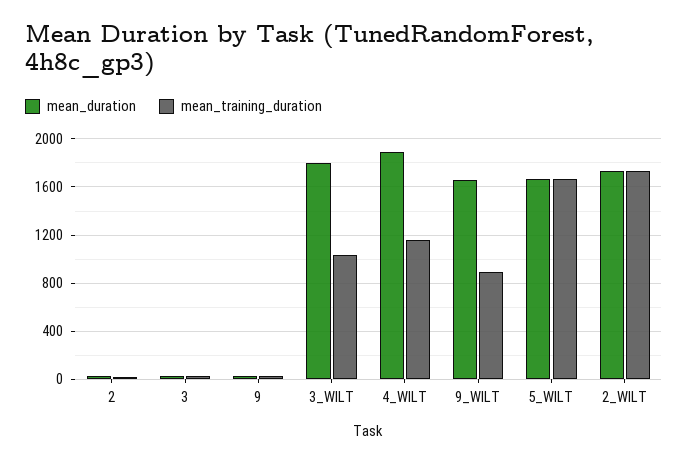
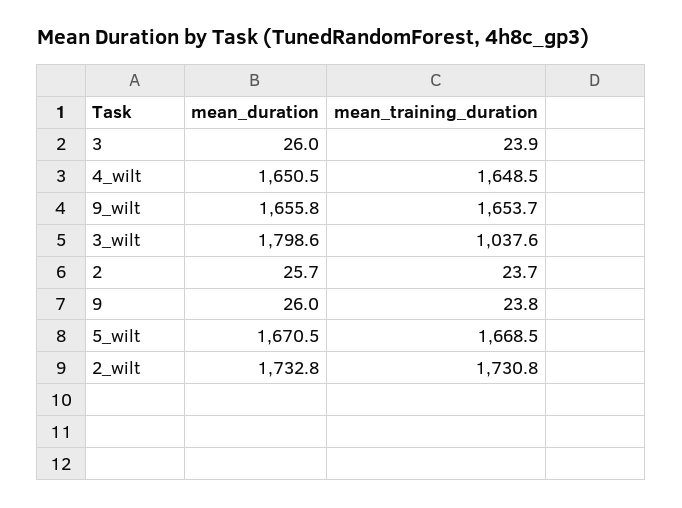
mean_duration, 4_WILT: 1900 -> 1650.5
mean_training_duration, 4_WILT: 1150 -> 1648.5
mean_training_duration, 9_WILT: 900 -> 1653.7

